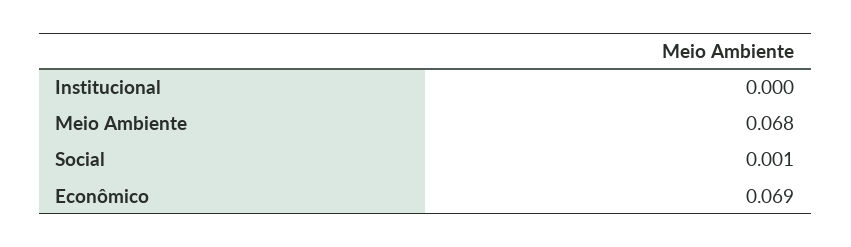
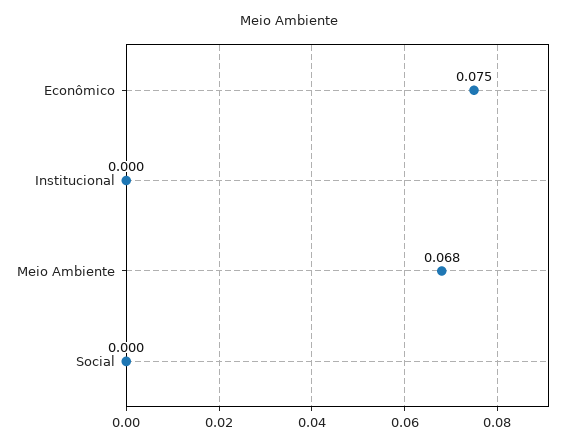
Social: 0.001 -> 0
Econômico: 0.069 -> 0.075

